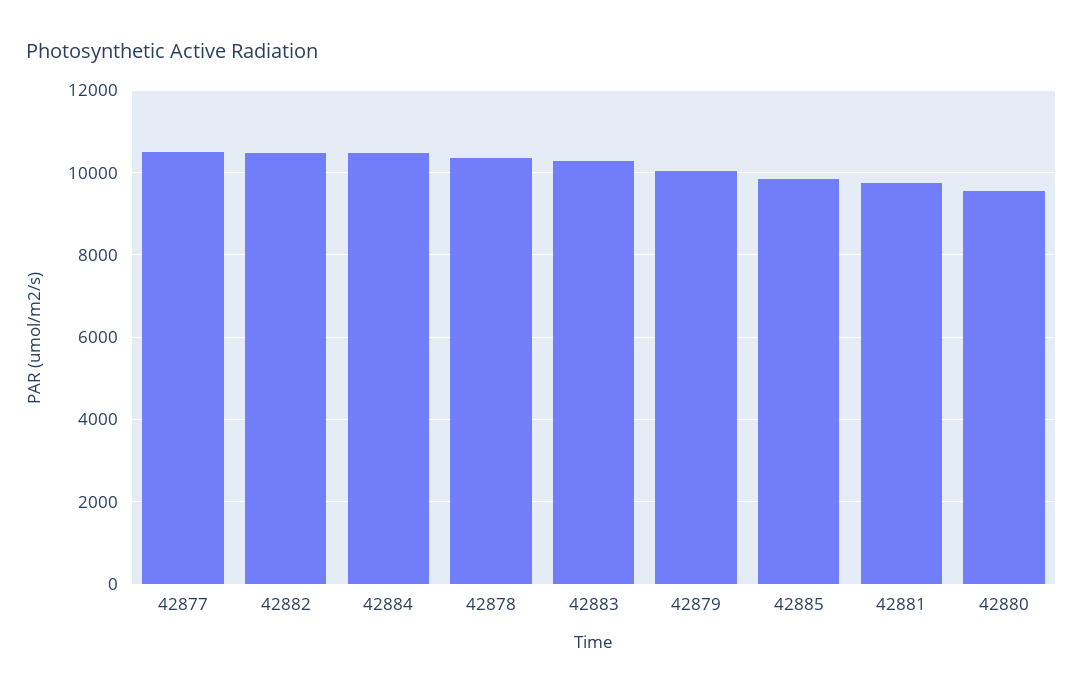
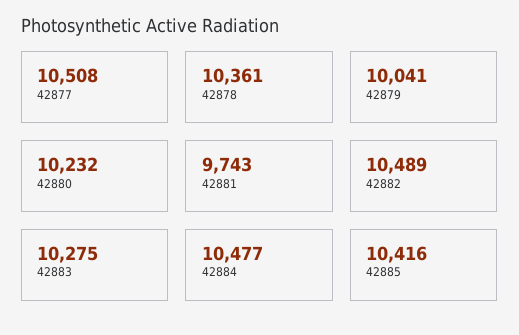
42885: 9800 -> 10416
42880: 9600 -> 10232

